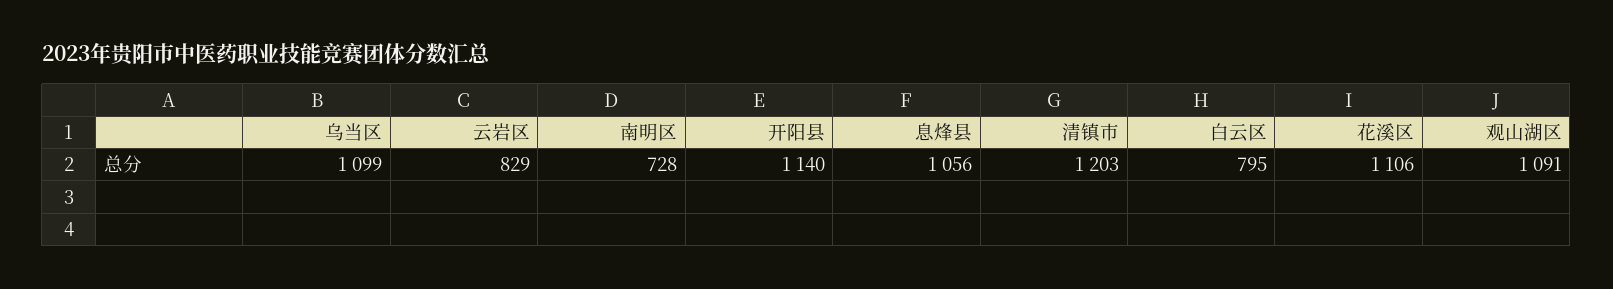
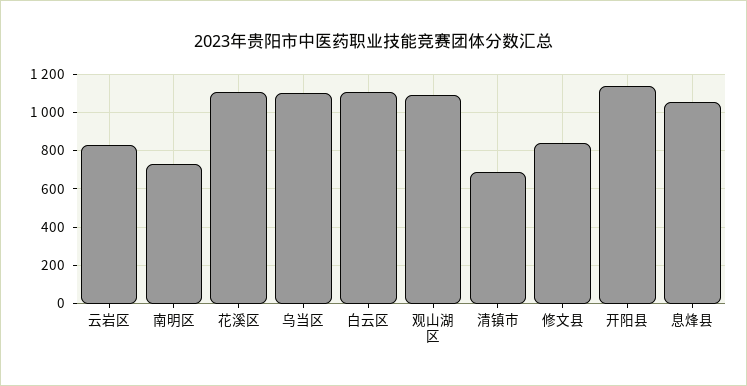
清镇市: 1203 -> 700
白云区: 795 -> 1100
修文县: none -> 850

